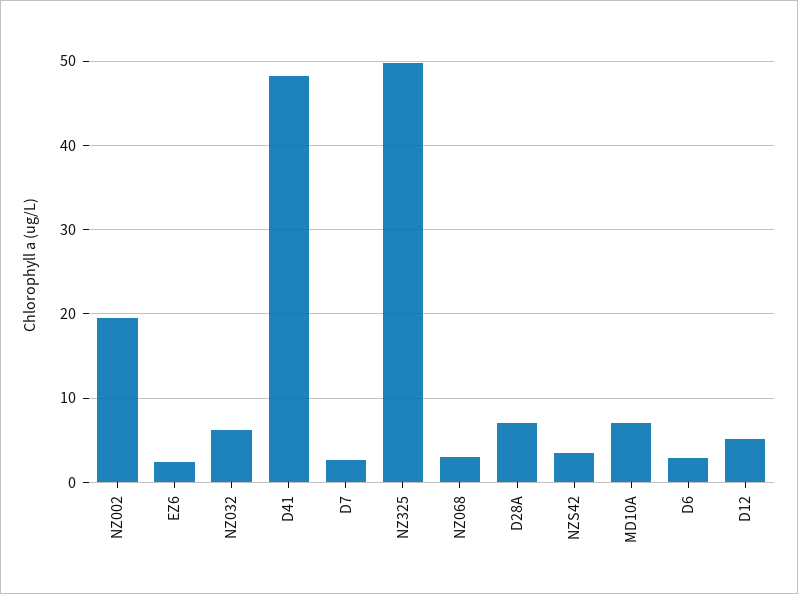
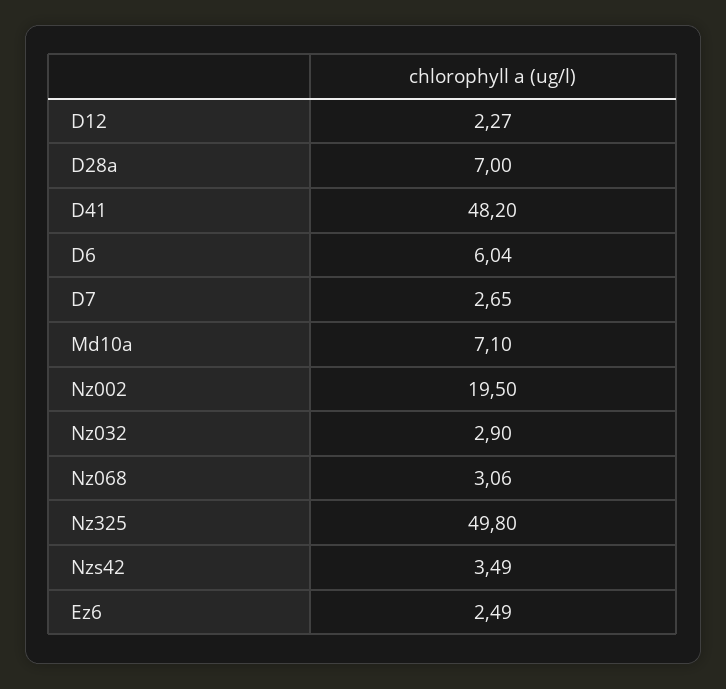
NZ032: 6 -> 2.9
D6: 3 -> 6.04
D12: 5 -> 2.27

